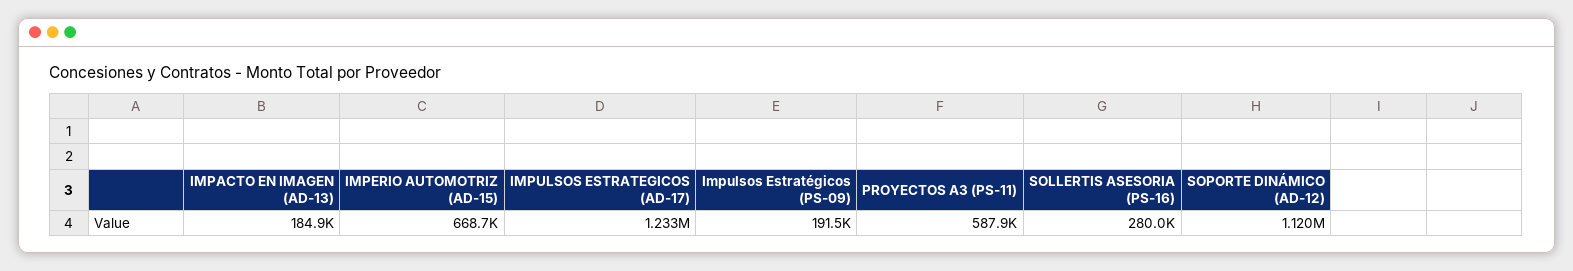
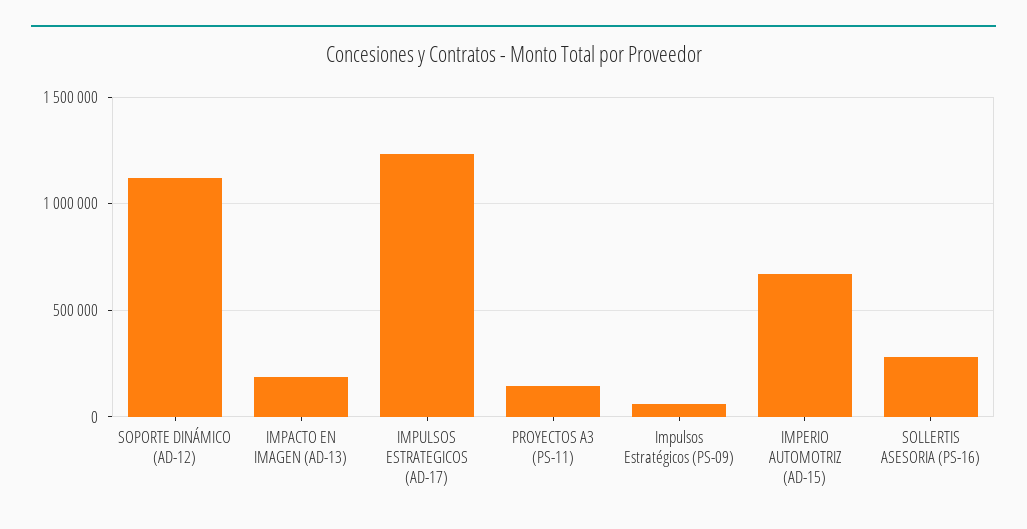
Impulsos Estratégicos (PS-09): 191500 -> 50000
PROYECTOS A3 (PS-11): 587900 -> 150000

